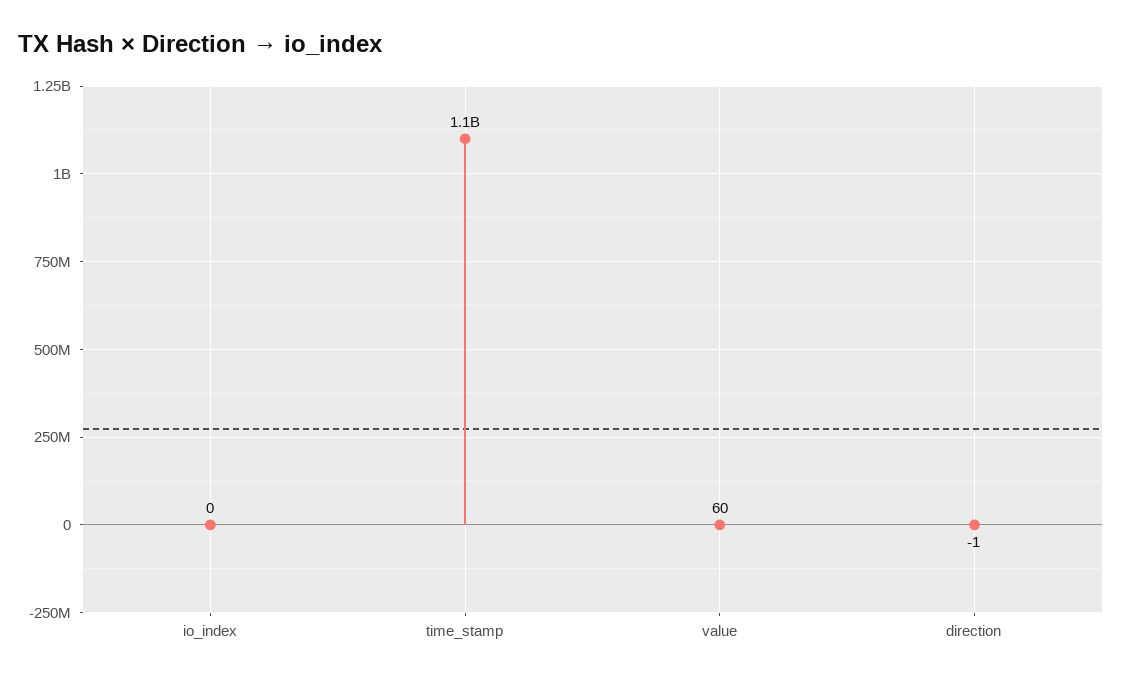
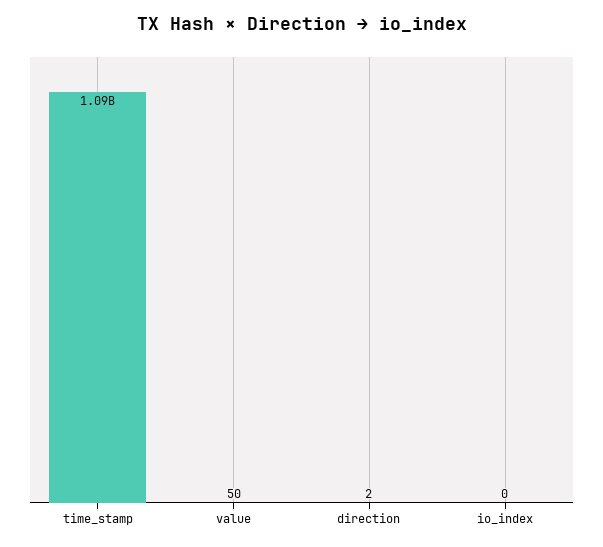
value: 60 -> 50
direction: -1 -> 2

